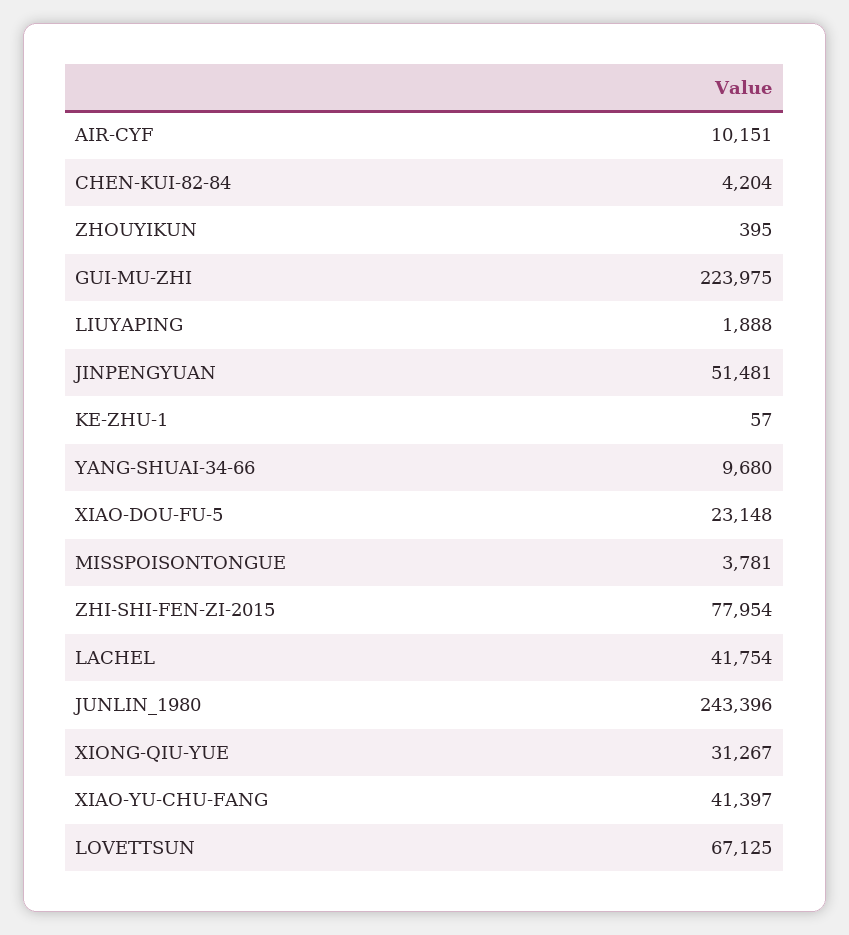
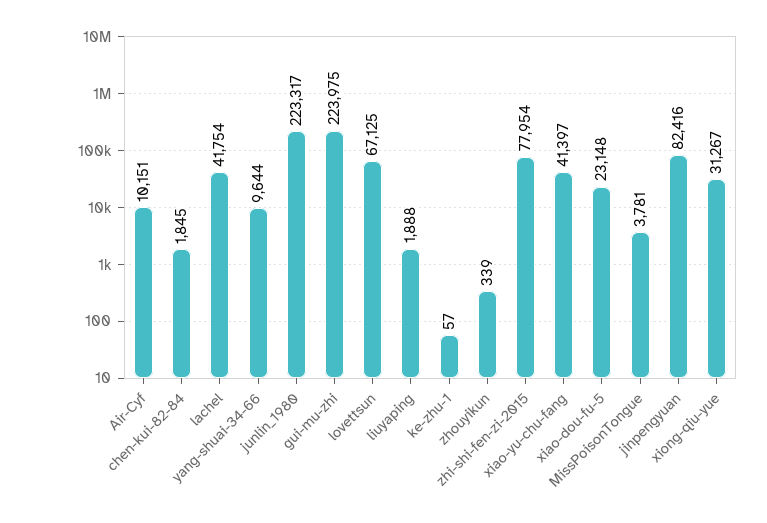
CHEN-KUI-82-84: 4204 -> 1845
ZHOUYIKUN: 395 -> 339
JINPENGYUAN: 51481 -> 82416
YANG-SHUAI-34-66: 9680 -> 9644
JUNLIN_1980: 243396 -> 223317

